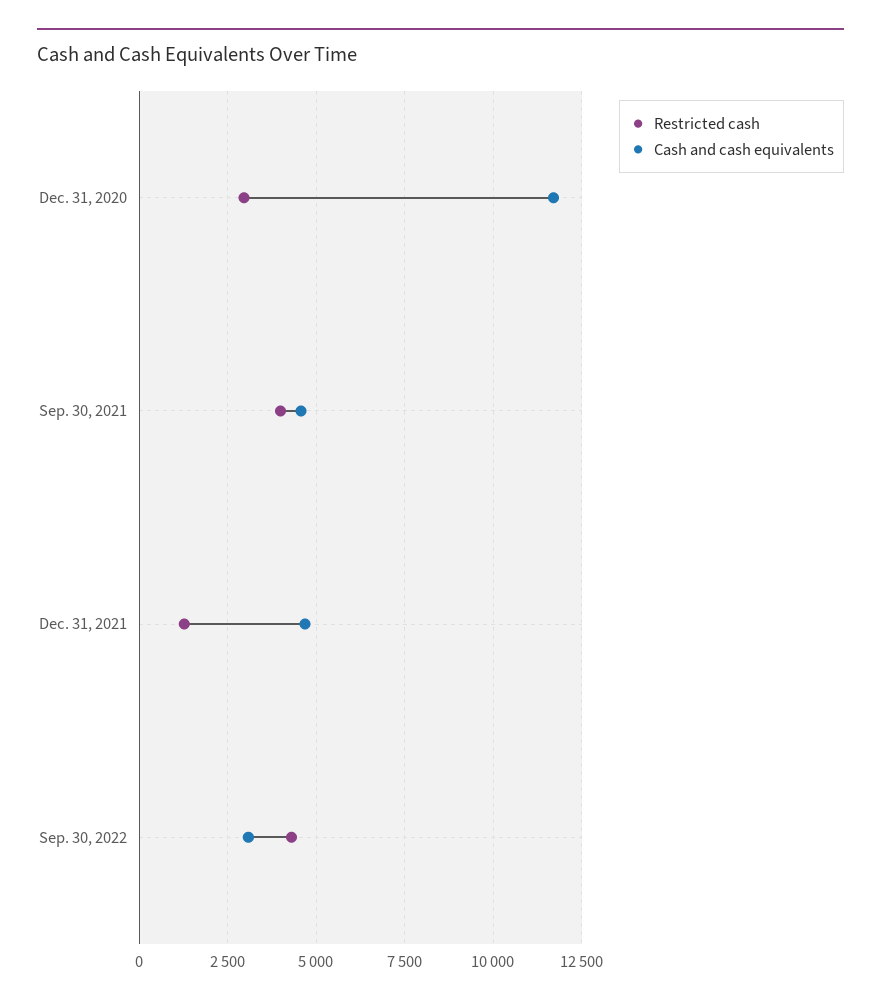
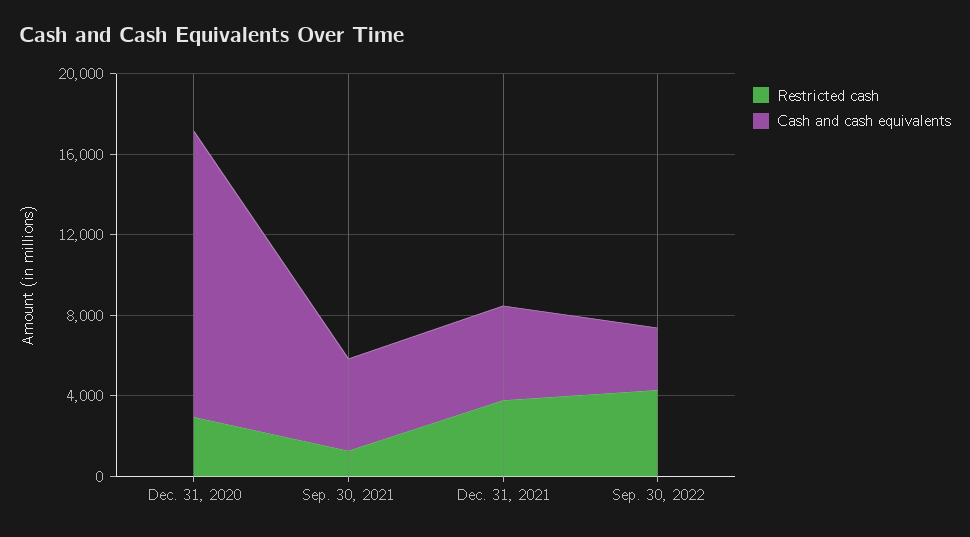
Cash and cash equivalents, Dec. 31, 2020: 11750 -> 14000
Restricted cash, Sep. 30, 2021: 4000 -> 1000
Restricted cash, Dec. 31, 2021: 1250 -> 4000

